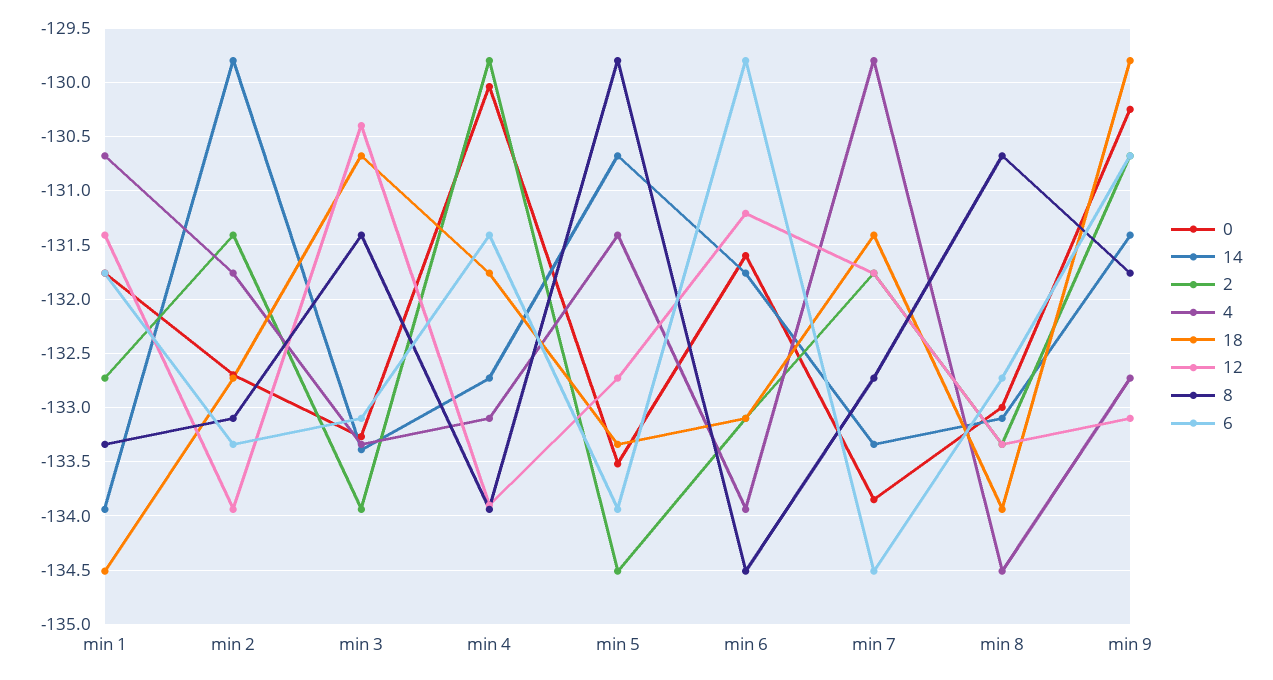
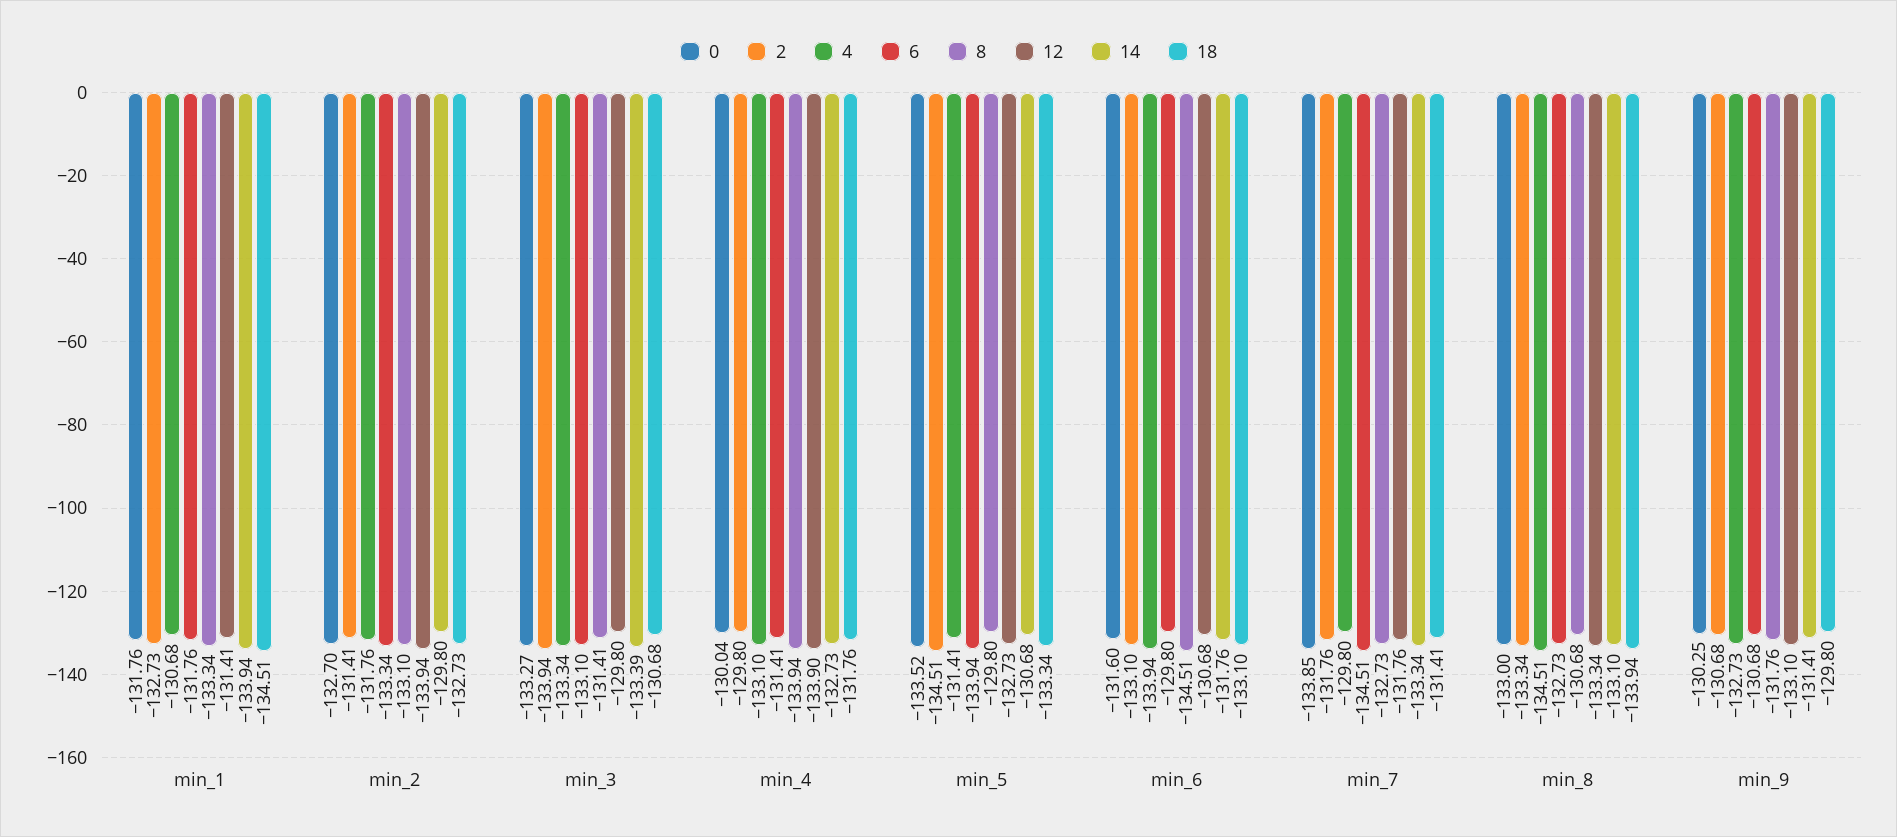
12, min 3: -130.4 -> -129.8
12, min 6: -131.2 -> -130.68

